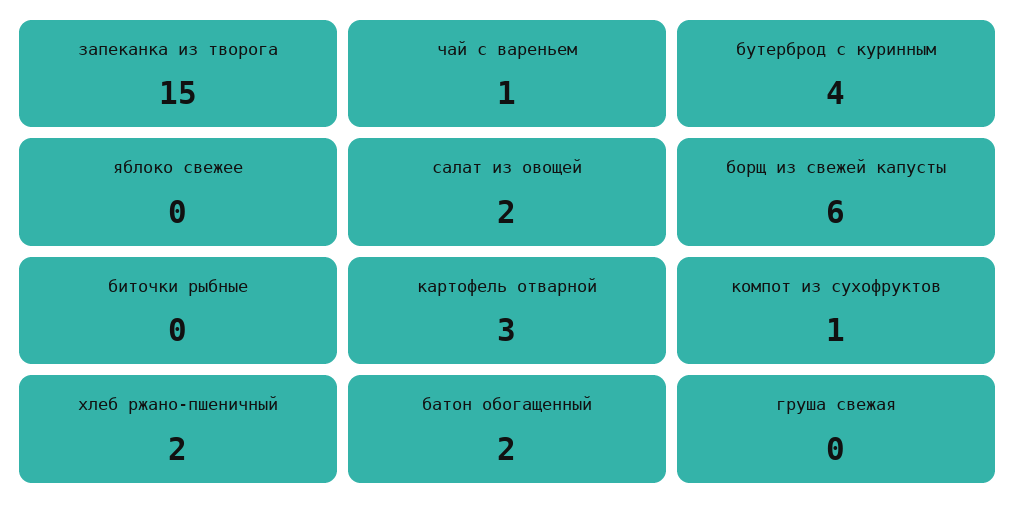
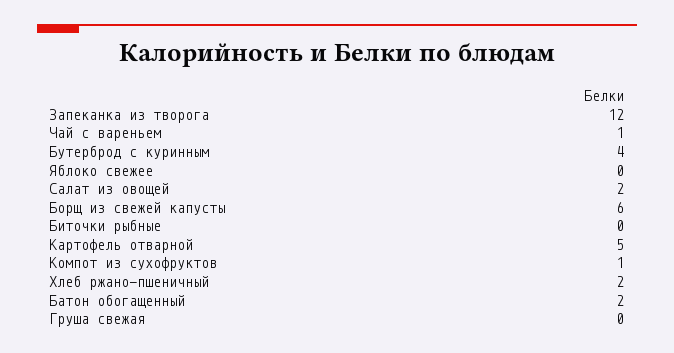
запеканка из творога: 15 -> 12
картофель отварной: 3 -> 5

